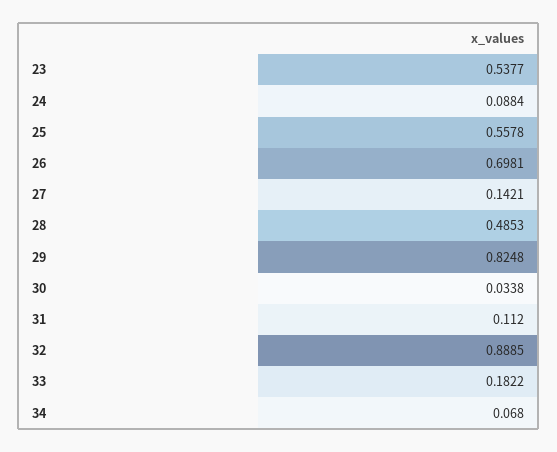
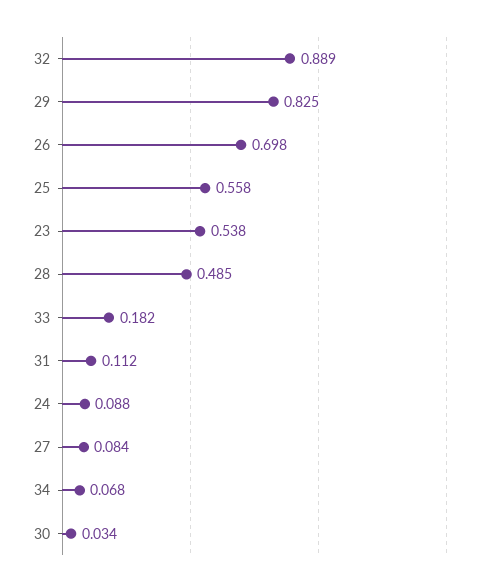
27: 0.1421 -> 0.084

